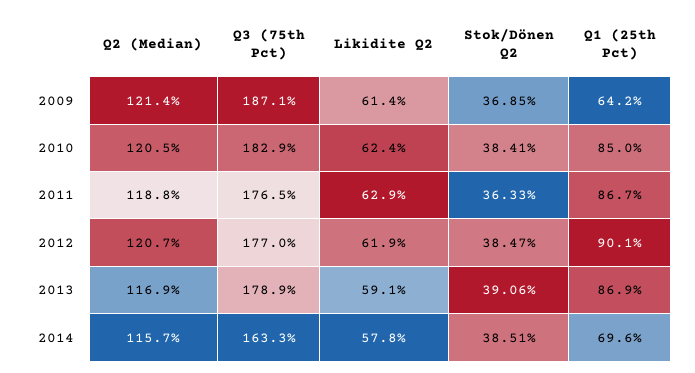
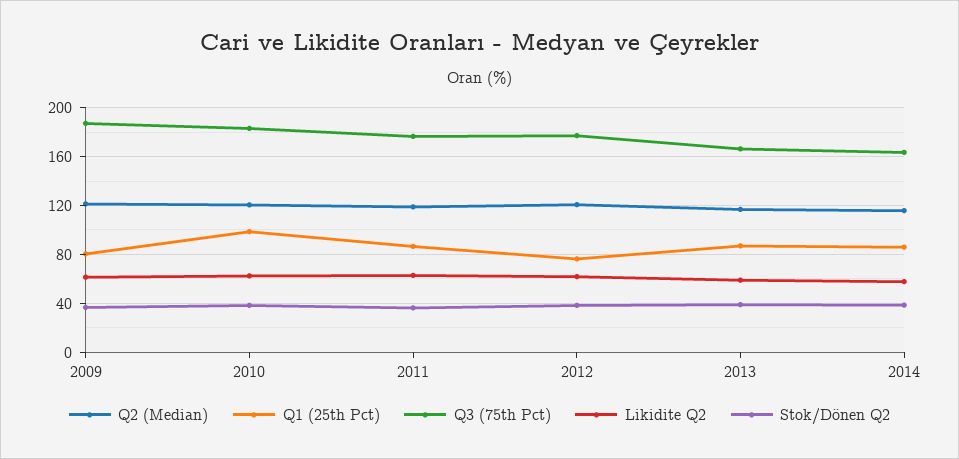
Q1 (25th Pct), 2009: 64.2 -> 80
Q1 (25th Pct), 2010: 85 -> 100
Q1 (25th Pct), 2012: 90.1 -> 75
Q3 (75th Pct), 2013: 178.9 -> 165
Q1 (25th Pct), 2014: 69.6 -> 85

